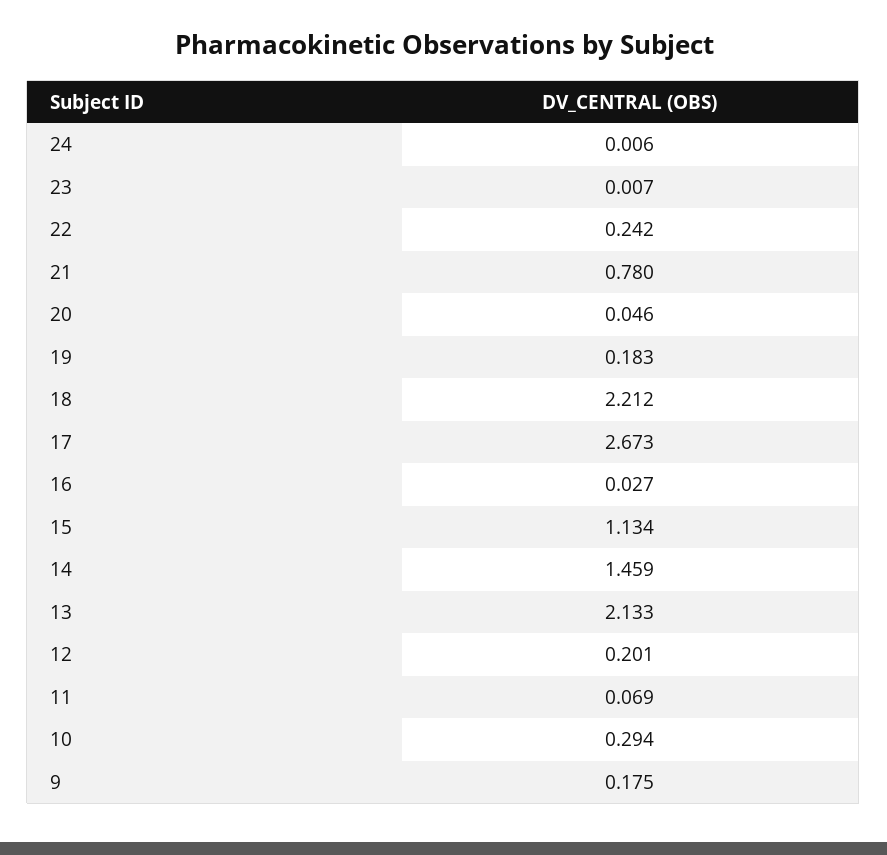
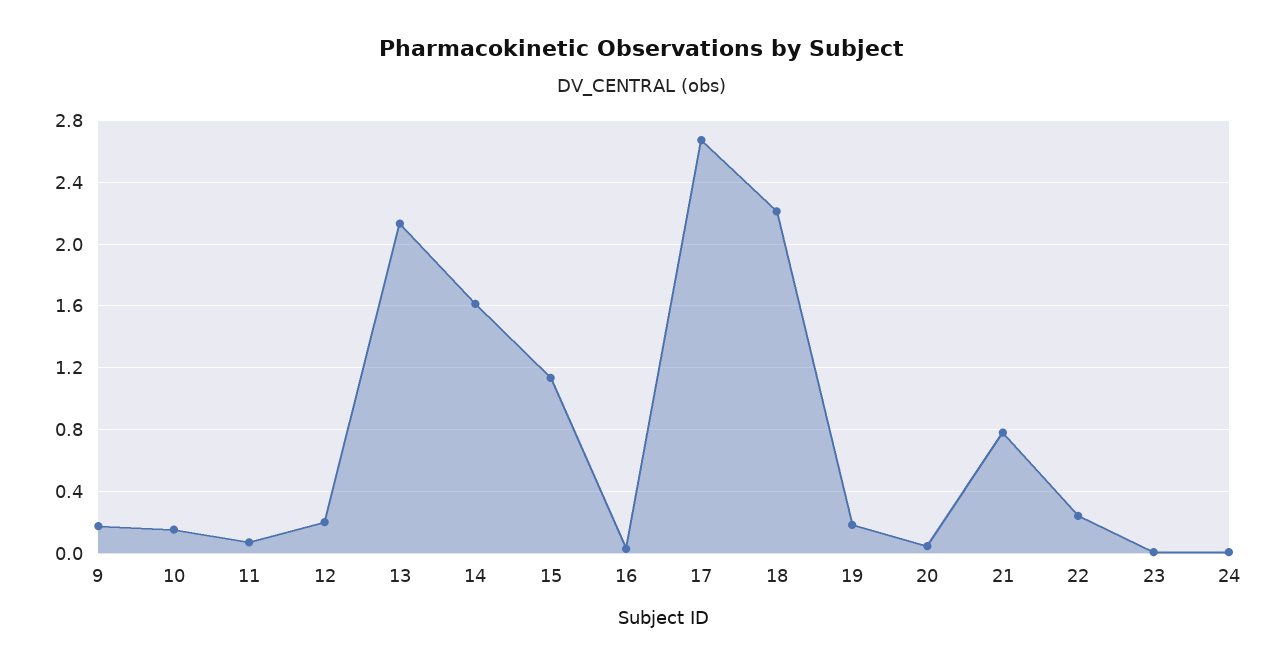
14: 1.459 -> 1.6
10: 0.294 -> 0.15

